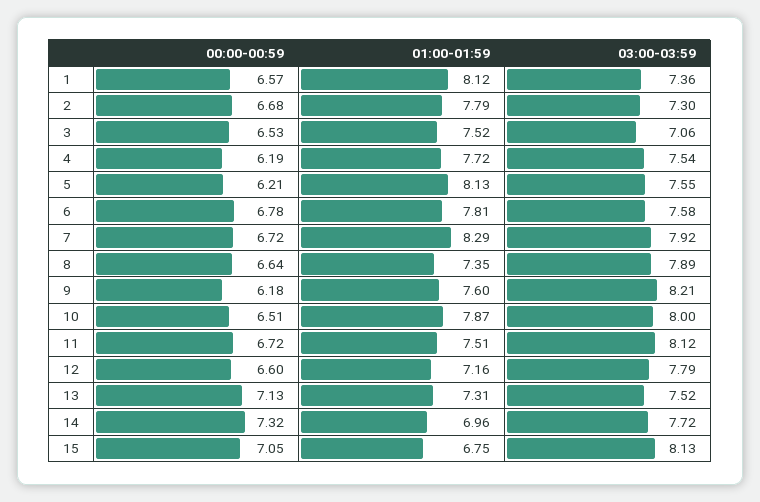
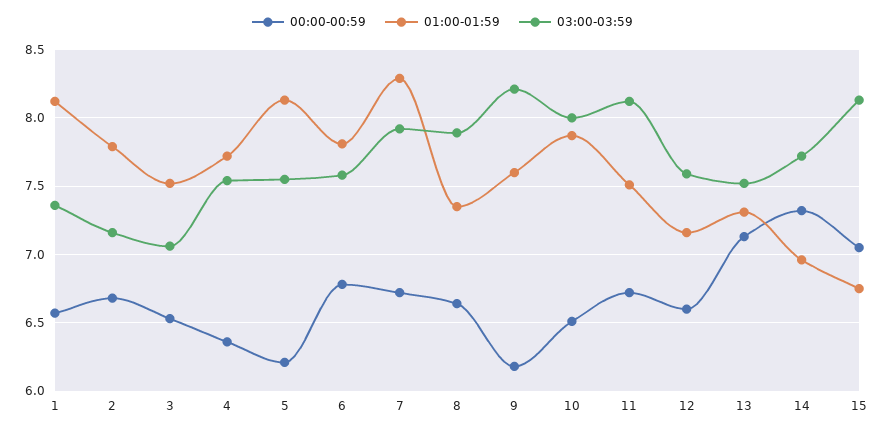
03:00-03:59, 2: 7.3 -> 7.15
00:00-00:59, 4: 6.19 -> 6.35
03:00-03:59, 12: 7.79 -> 7.6

